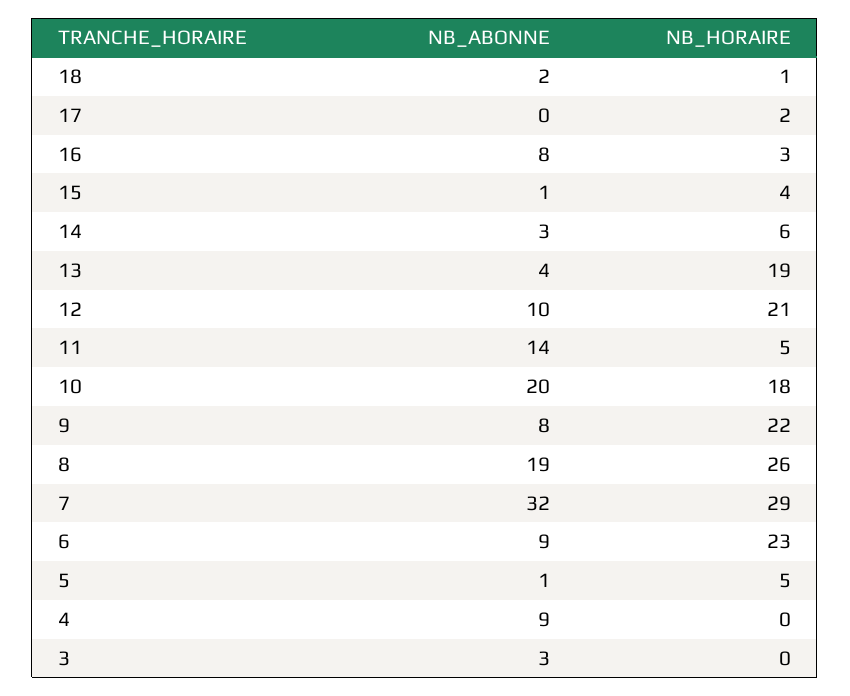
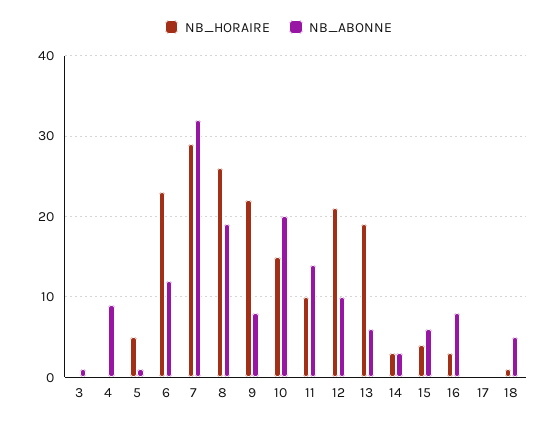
NB_ABONNE, 18: 2 -> 5
NB_HORAIRE, 17: 2 -> 0
NB_ABONNE, 15: 1 -> 6
NB_HORAIRE, 14: 6 -> 3
NB_ABONNE, 13: 4 -> 6
NB_HORAIRE, 11: 5 -> 10
NB_HORAIRE, 10: 18 -> 15
NB_ABONNE, 6: 9 -> 12
NB_ABONNE, 3: 3 -> 1

